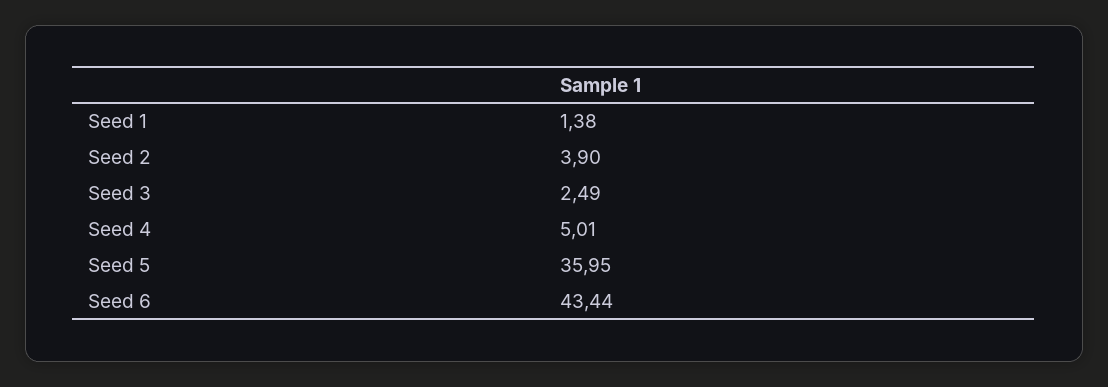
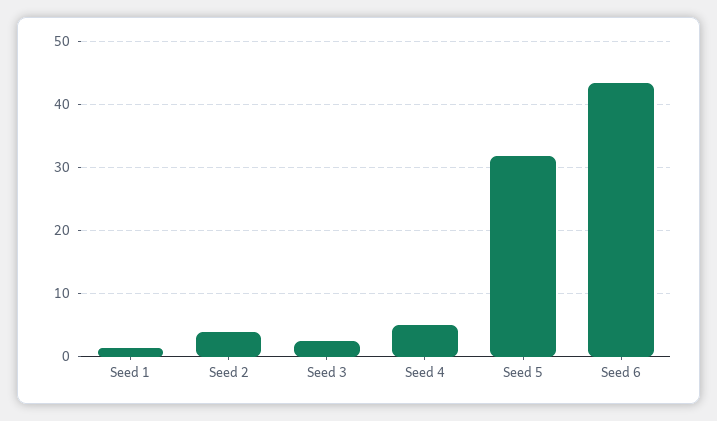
Seed 5: 35.95 -> 32

